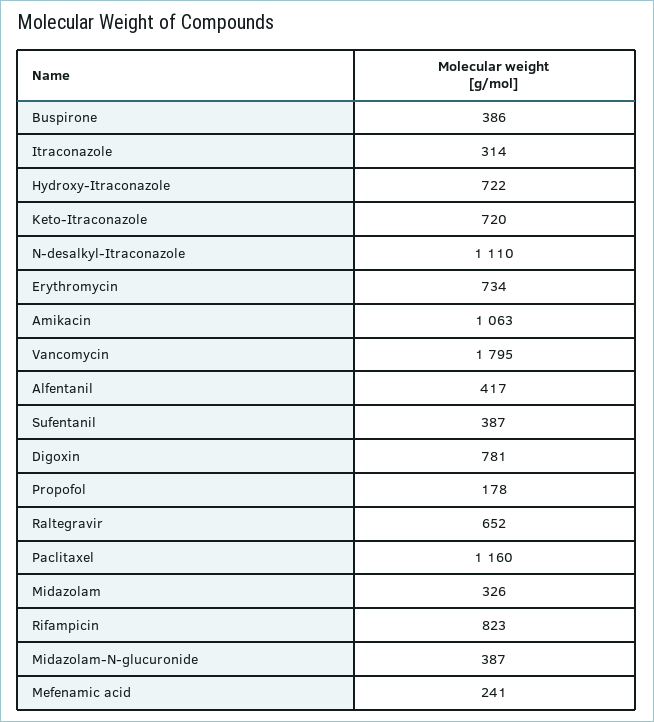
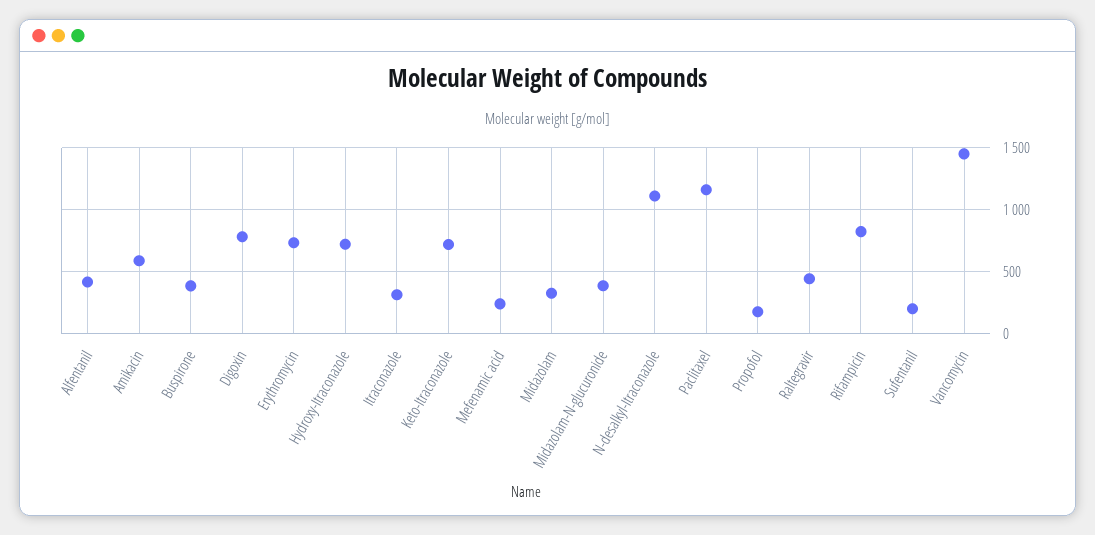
Amikacin: 1063 -> 600
Vancomycin: 1795 -> 1450
Sufentanil: 387 -> 200
Raltegravir: 652 -> 450

